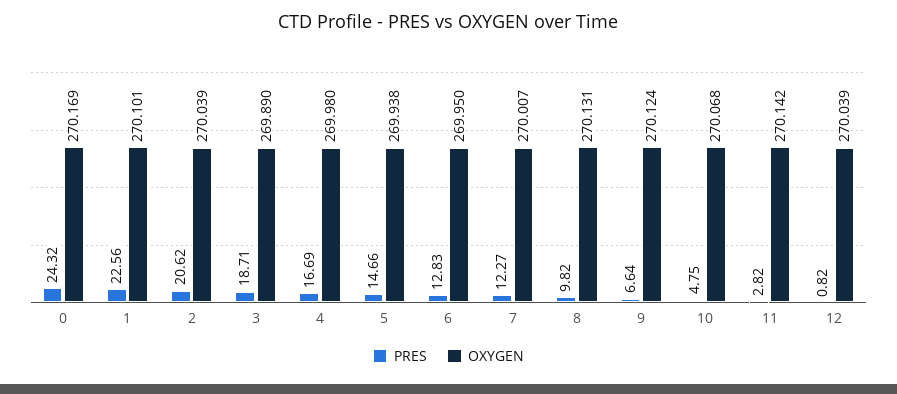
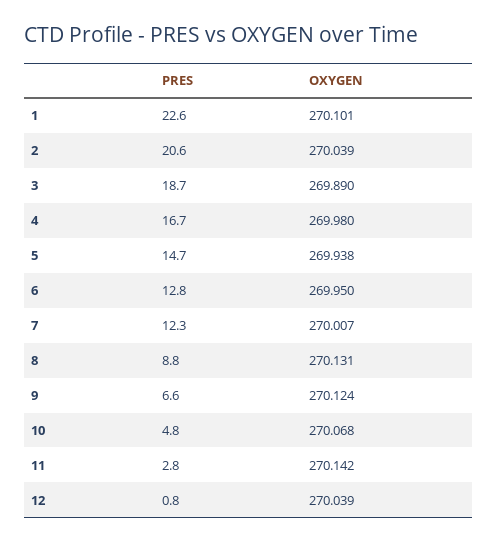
PRES, 0: 24.32 -> none
OXYGEN, 0: 270.169 -> none
PRES, 8: 9.82 -> 8.8

